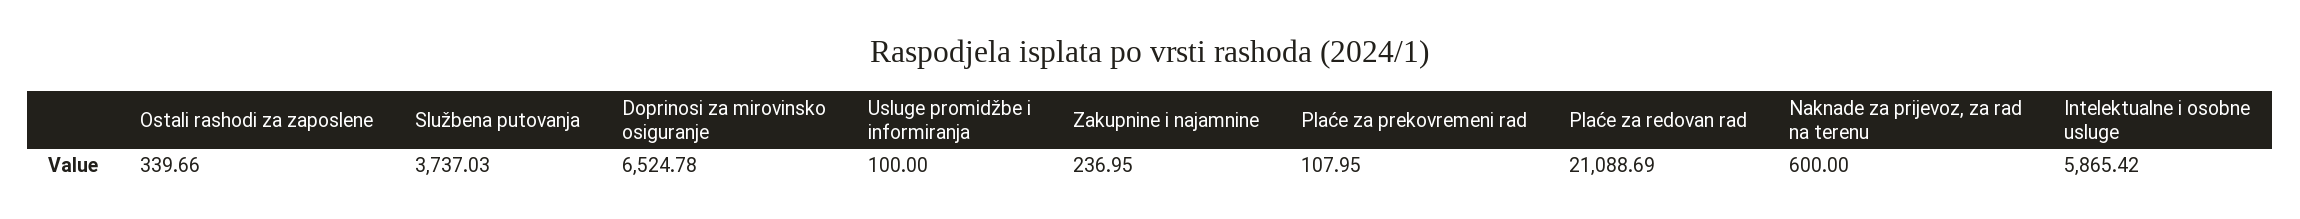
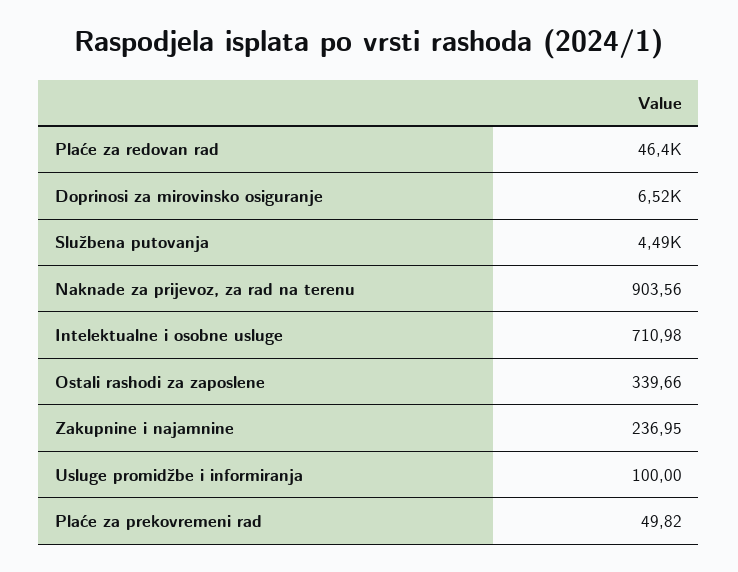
Službena putovanja: 3737.03 -> 4490
Plaće za prekovremeni rad: 107.95 -> 49.82
Plaće za redovan rad: 21088.69 -> 46400
Naknade za prijevoz, za rad na terenu: 600 -> 903.56
Intelektualne i osobne usluge: 5865.42 -> 710.98

